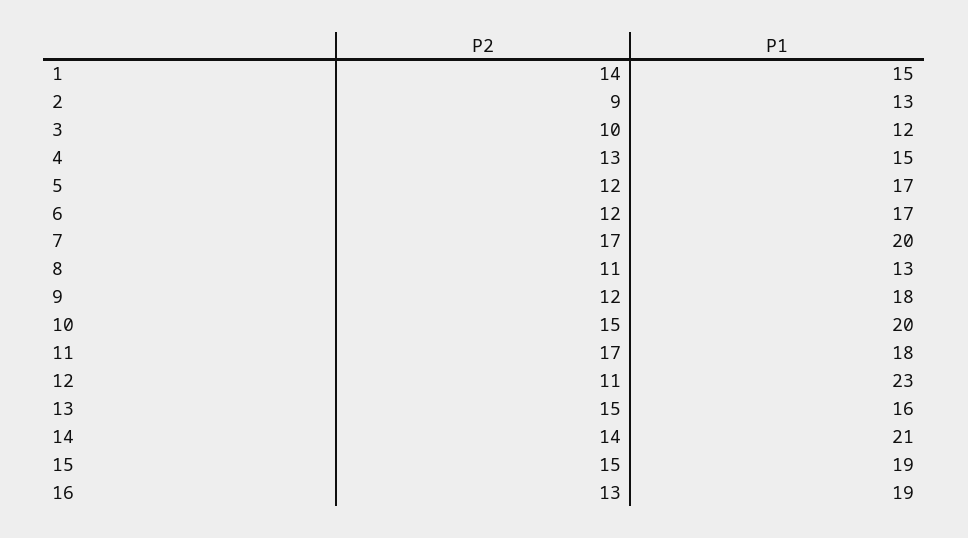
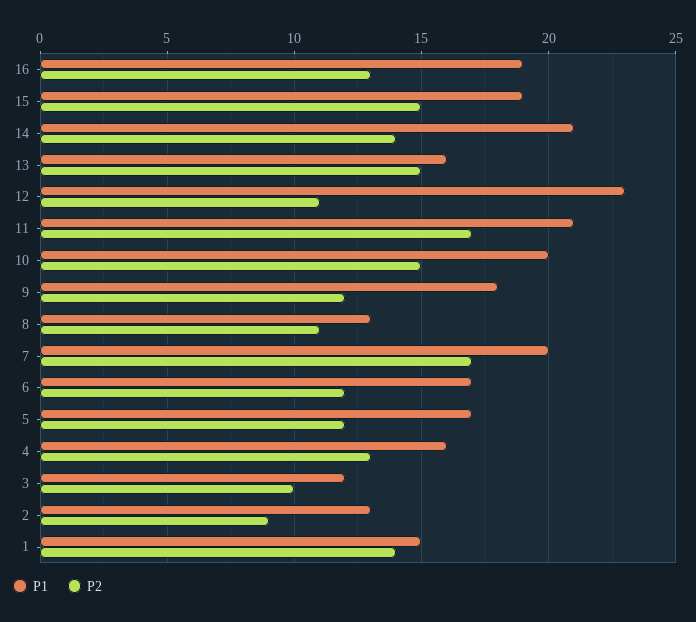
P1, 4: 15 -> 16
P1, 11: 18 -> 21

